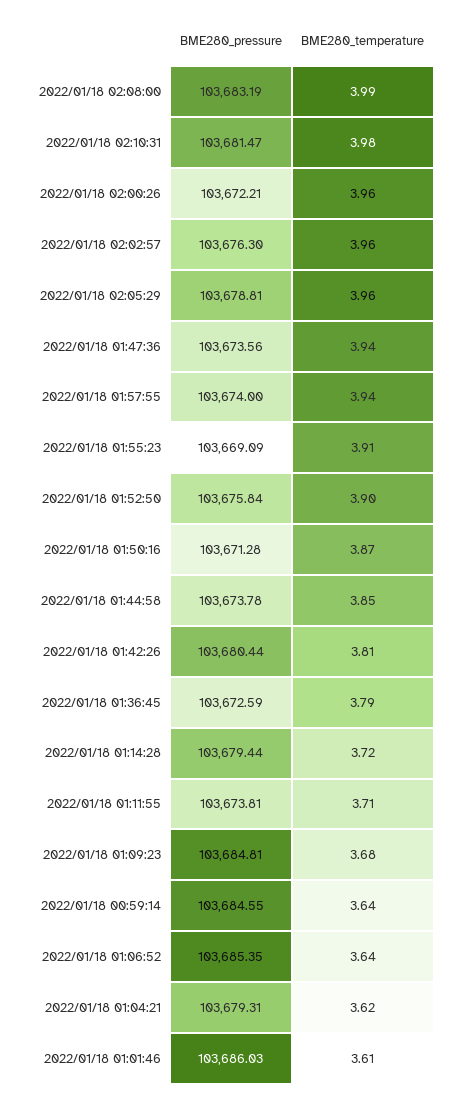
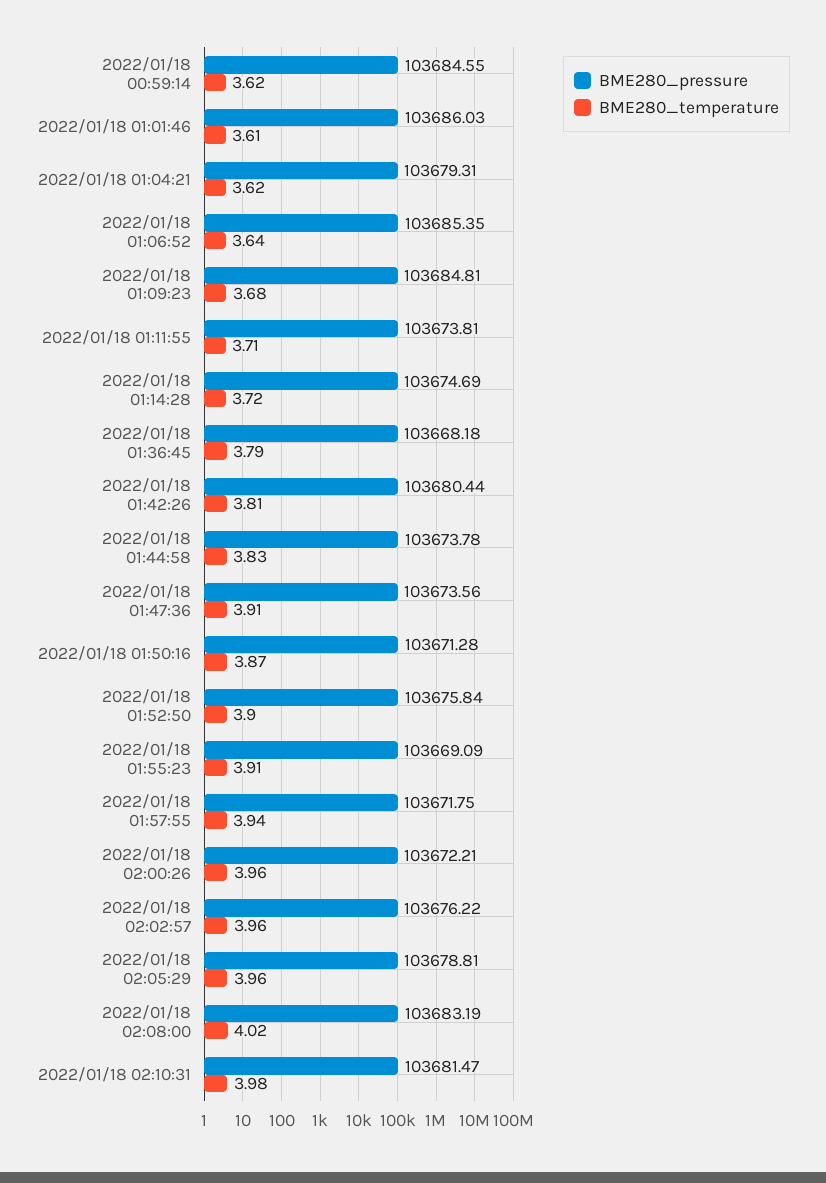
BME280_temperature, 2022/01/18 02:08:00: 3.99 -> 4.02
BME280_pressure, 2022/01/18 02:02:57: 103676.3 -> 103676.22
BME280_temperature, 2022/01/18 01:47:36: 3.94 -> 3.91
BME280_pressure, 2022/01/18 01:57:55: 103674 -> 103671.75
BME280_temperature, 2022/01/18 01:44:58: 3.85 -> 3.83
BME280_pressure, 2022/01/18 01:36:45: 103672.59 -> 103668.18
BME280_pressure, 2022/01/18 01:14:28: 103679.44 -> 103674.69
BME280_temperature, 2022/01/18 00:59:14: 3.64 -> 3.62

